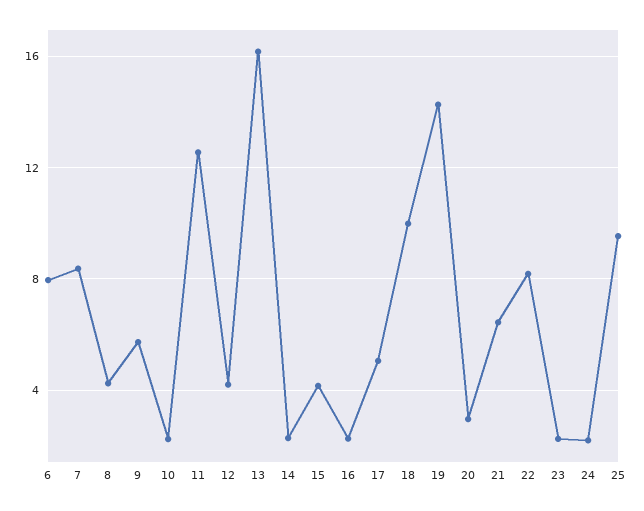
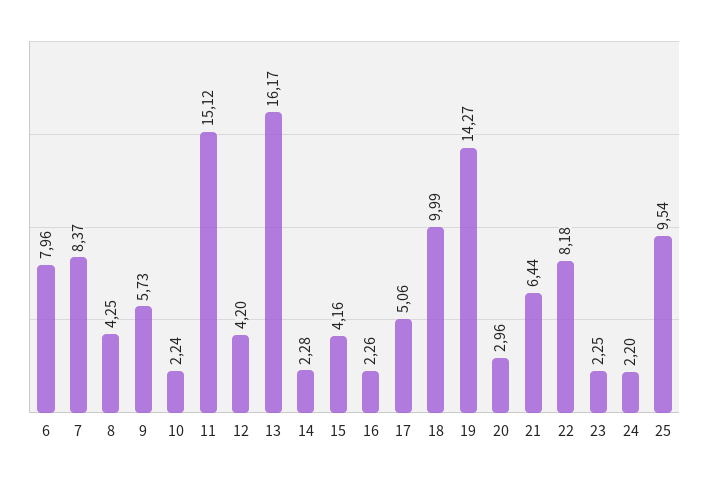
11: 12.5 -> 15.12

